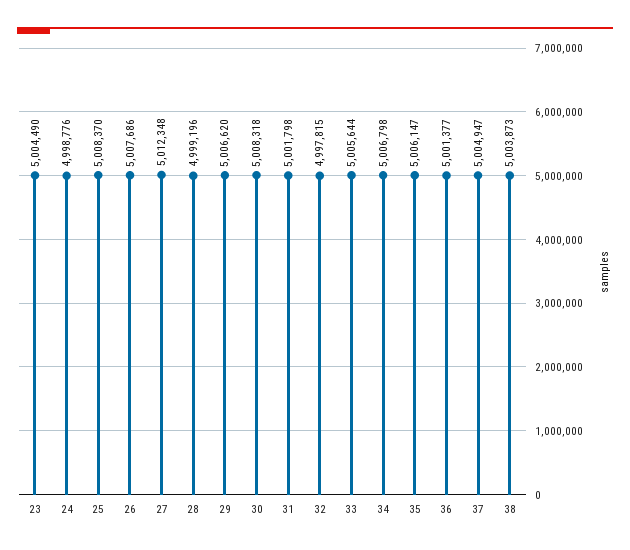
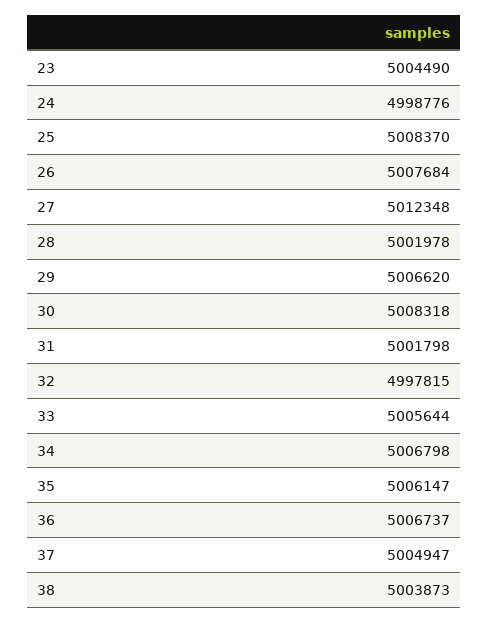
26: 5007686 -> 5007684
28: 4999196 -> 5001978
36: 5001377 -> 5006737

